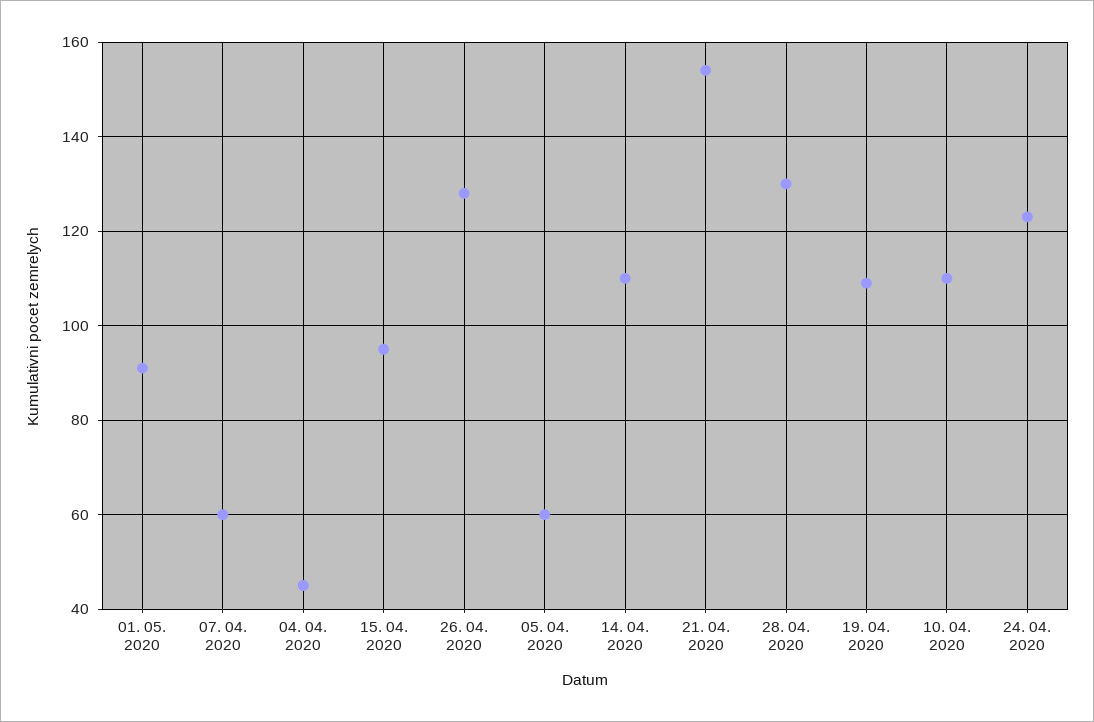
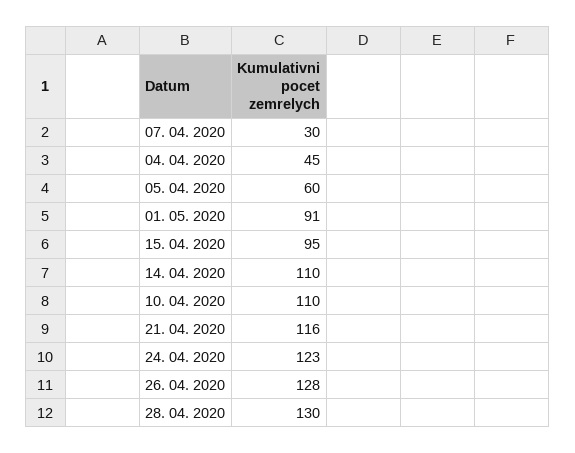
07. 04. 2020: 60 -> 30
21. 04. 2020: 155 -> 116
19. 04. 2020: 110 -> none

